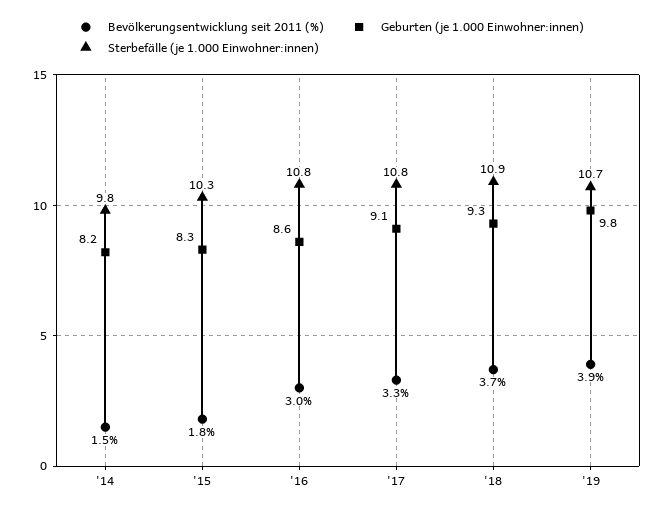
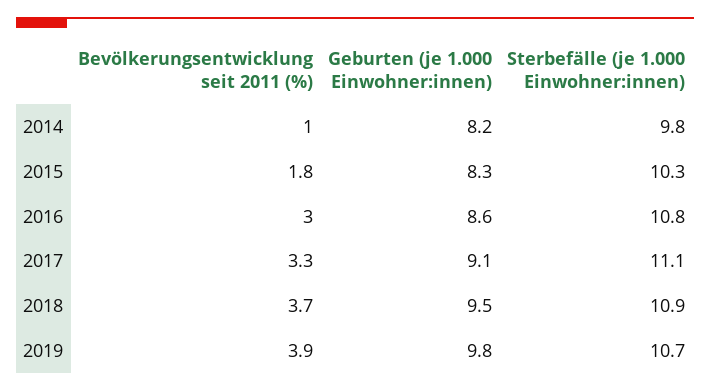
Bevölkerungsentwicklung seit 2011 (%), '14: 1.5 -> 1
Sterbefälle (je 1.000 Einwohner:innen), '17: 10.8 -> 11.1
Geburten (je 1.000 Einwohner:innen), '18: 9.3 -> 9.5

